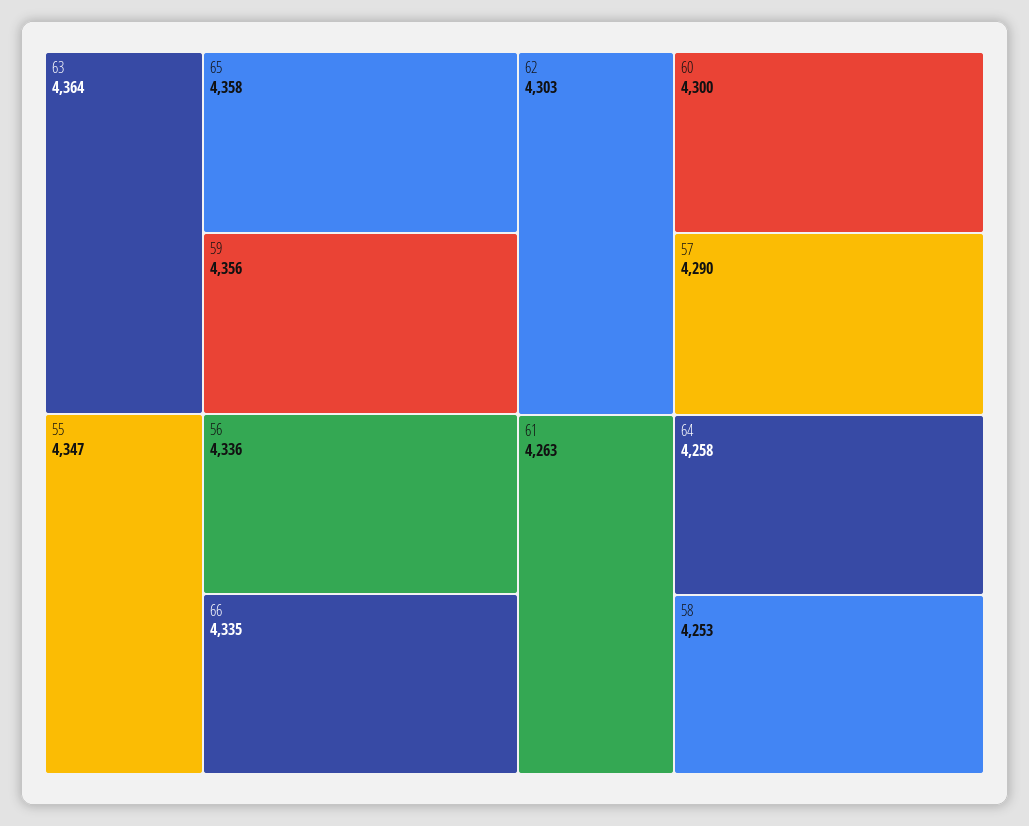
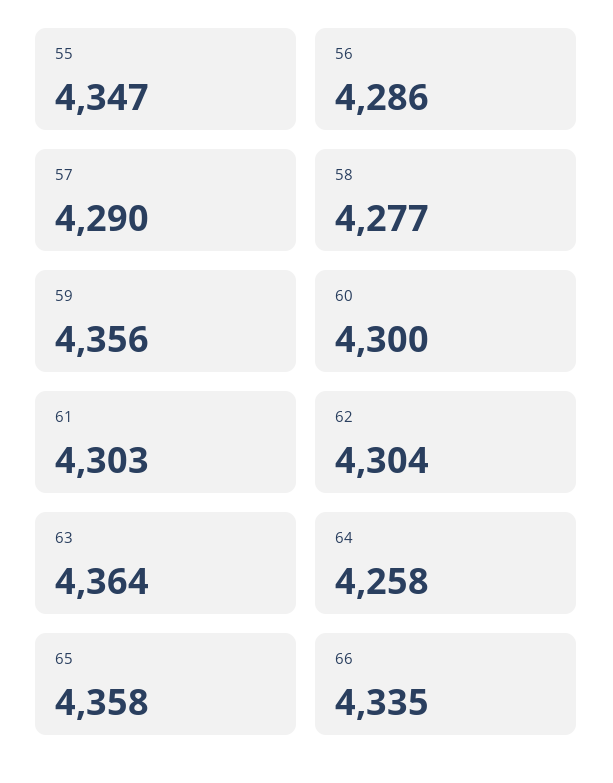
56: 4336 -> 4286
62: 4303 -> 4304
61: 4263 -> 4303
58: 4253 -> 4277

